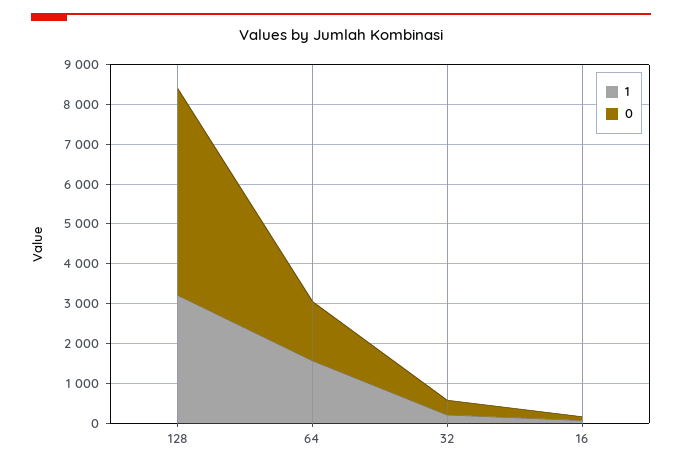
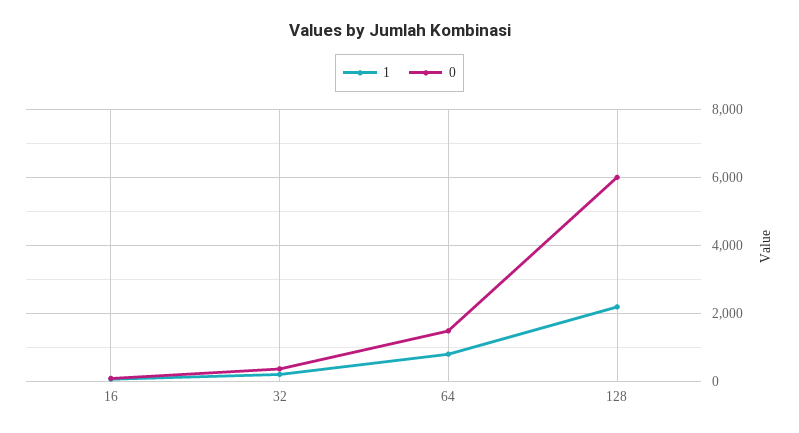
1, 128: 3250 -> 2200
0, 128: 5250 -> 6000
1, 64: 1500 -> 800

